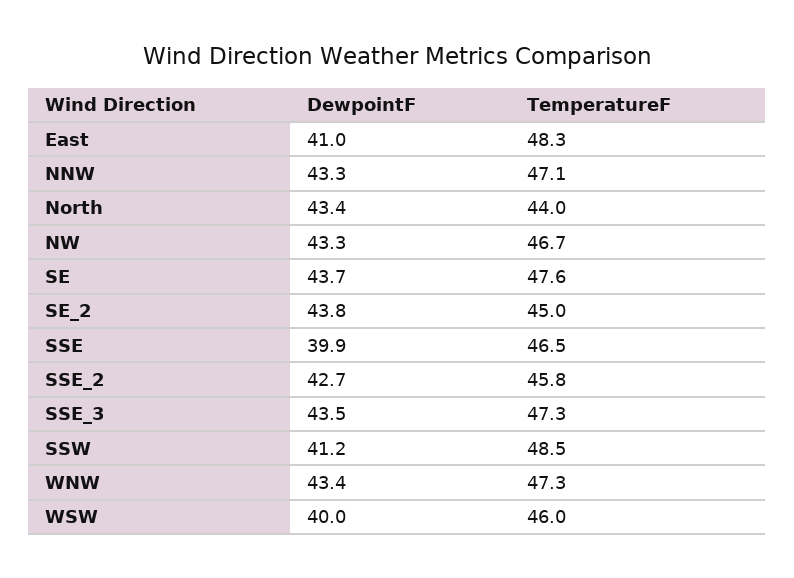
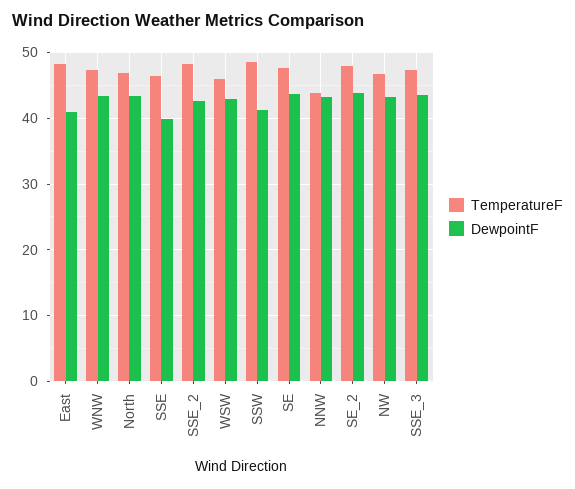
TemperatureF, NNW: 47.1 -> 44
TemperatureF, North: 44 -> 47
TemperatureF, SE_2: 45 -> 48
TemperatureF, SSE_2: 45.8 -> 48
DewpointF, WSW: 40 -> 43

